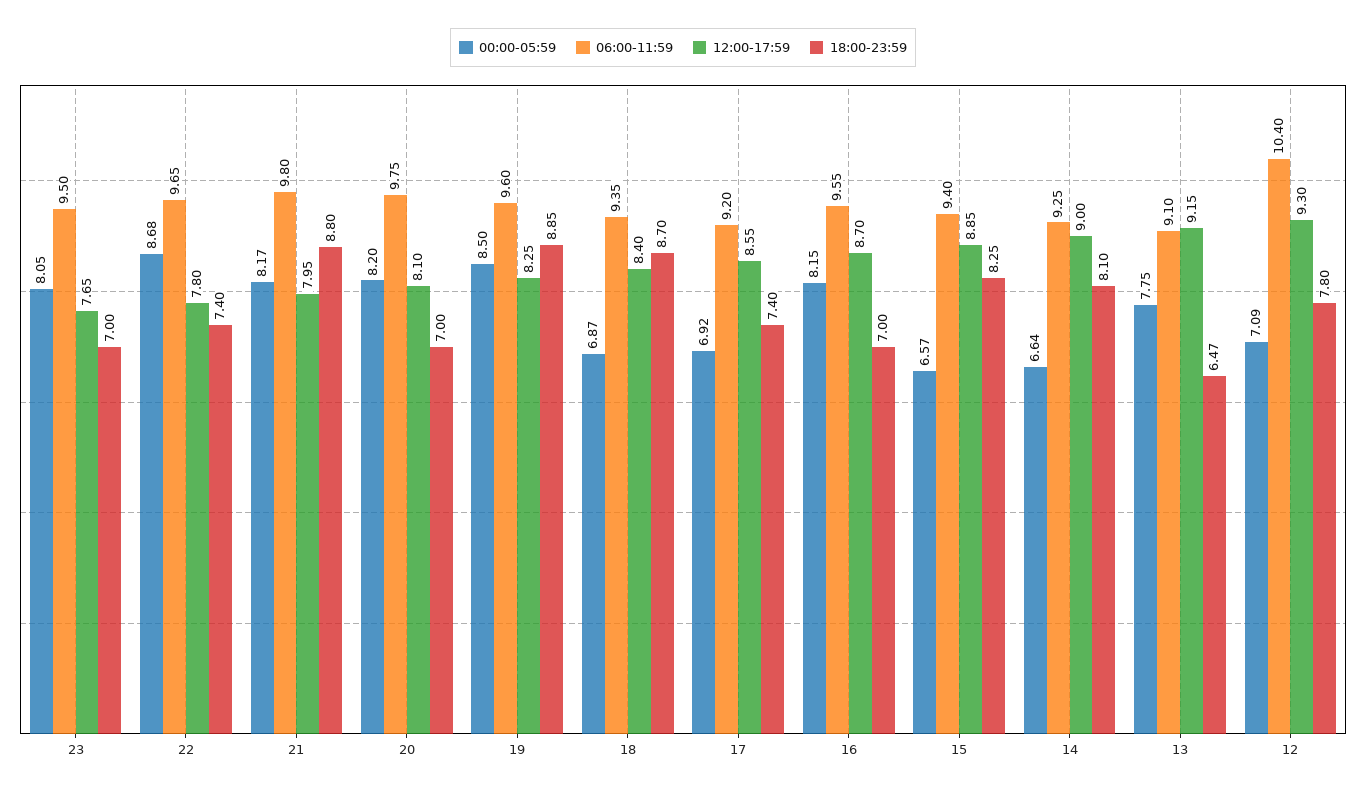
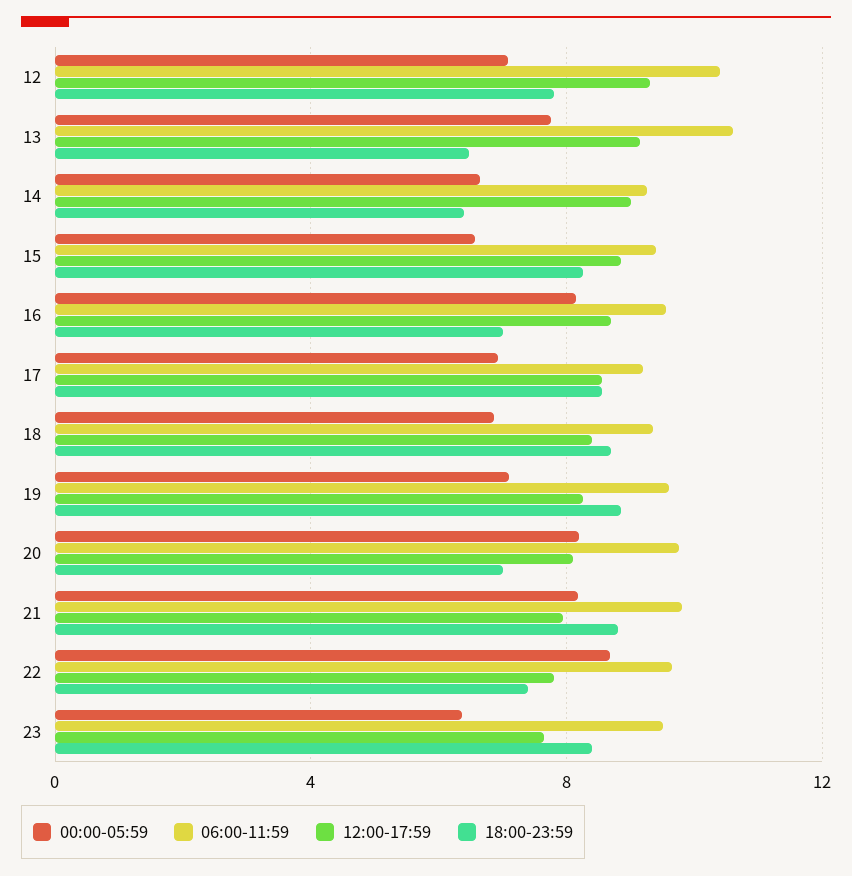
00:00-05:59, 23: 8.05 -> 6.5
18:00-23:59, 23: 7 -> 8.5
00:00-05:59, 19: 8.5 -> 7
18:00-23:59, 17: 7.4 -> 8.5
18:00-23:59, 14: 8.1 -> 6.5
06:00-11:59, 13: 9.1 -> 10.5

